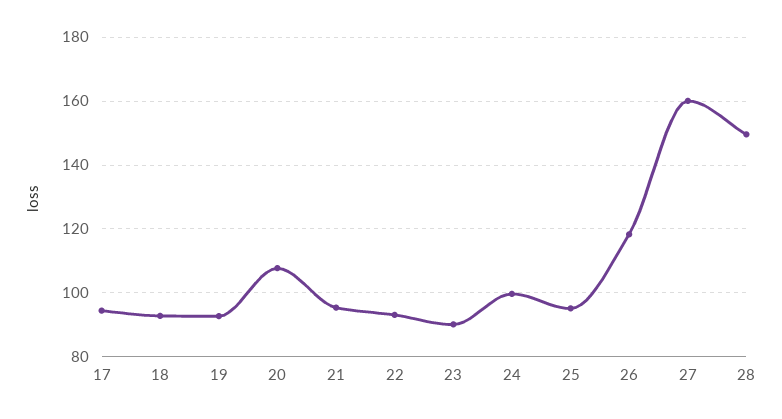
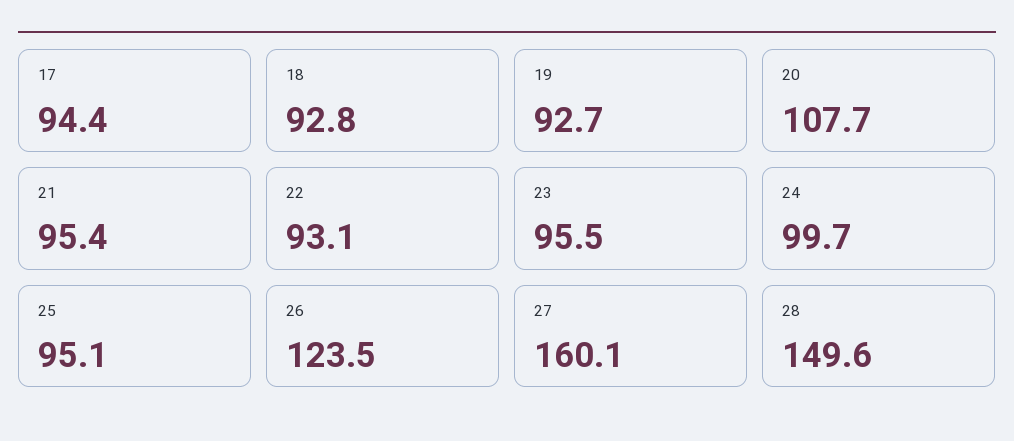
23: 90 -> 95.5
26: 118 -> 123.5

